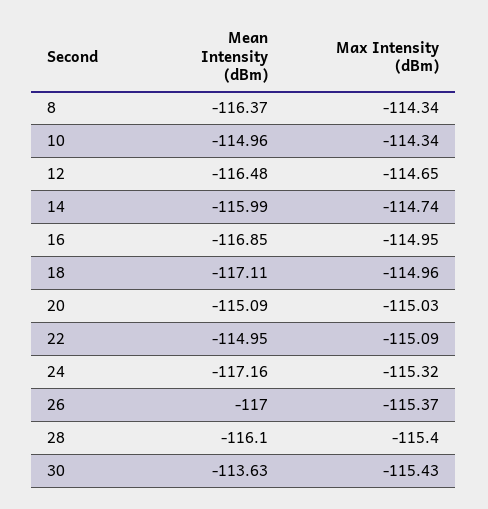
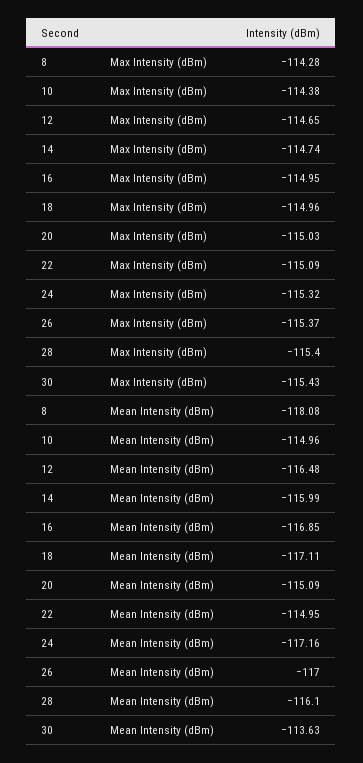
Mean Intensity (dBm), 8: -116.37 -> -118.08
Max Intensity (dBm), 8: -114.34 -> -114.28
Max Intensity (dBm), 10: -114.34 -> -114.38

